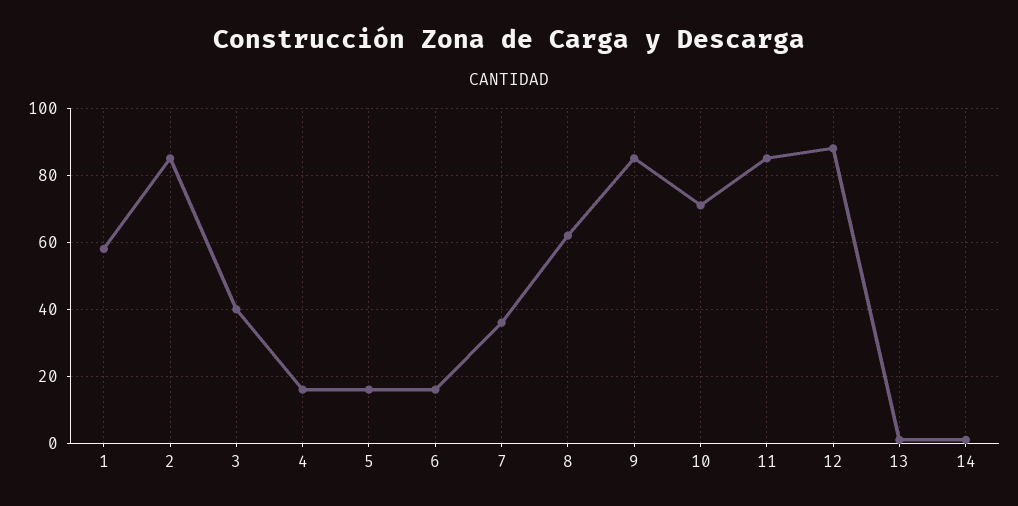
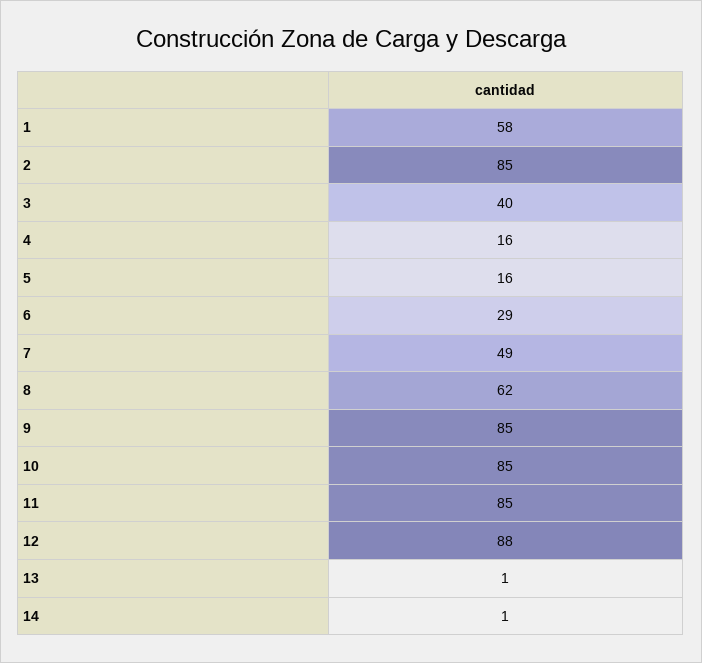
6: 15 -> 29
7: 35 -> 49
10: 70 -> 85

